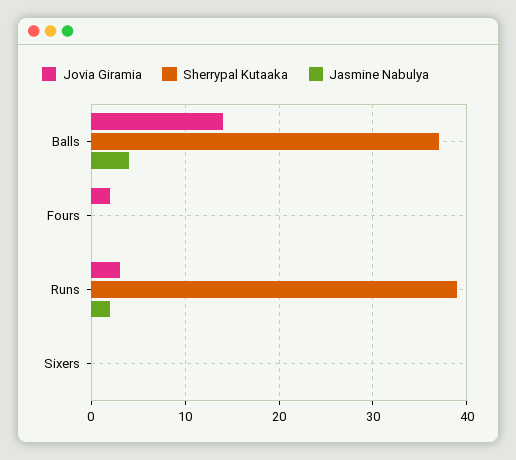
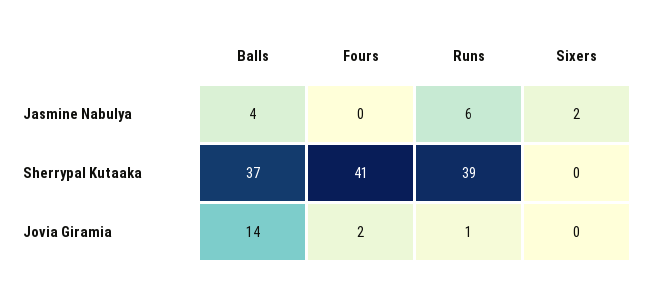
Sherrypal Kutaaka, Fours: 0 -> 41
Jovia Giramia, Runs: 3 -> 1
Jasmine Nabulya, Runs: 2 -> 6
Jasmine Nabulya, Sixers: 0 -> 2

